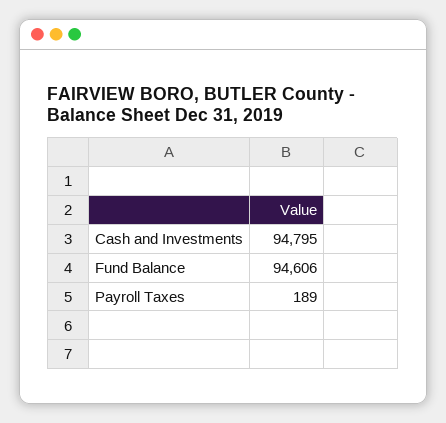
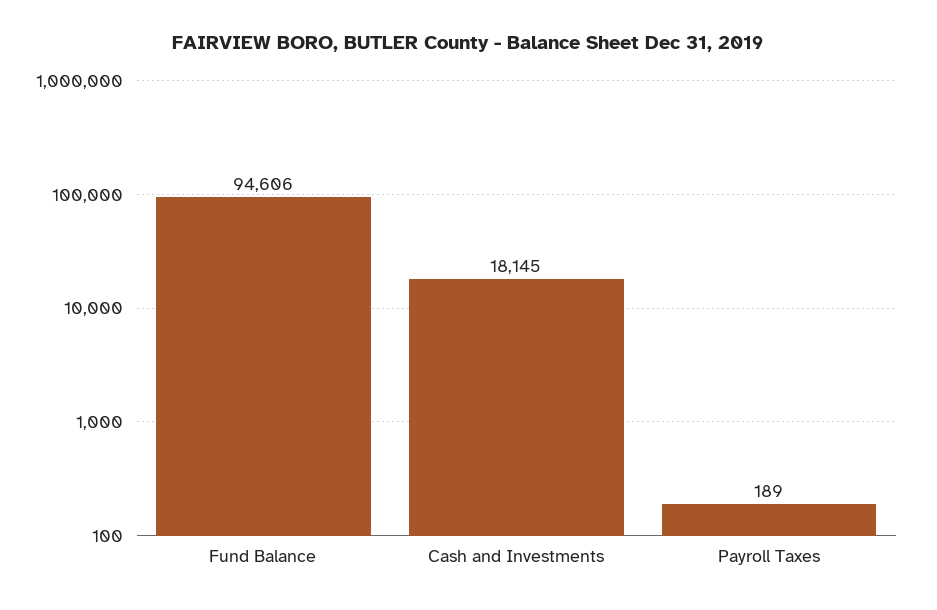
Cash and Investments: 94795 -> 18145

